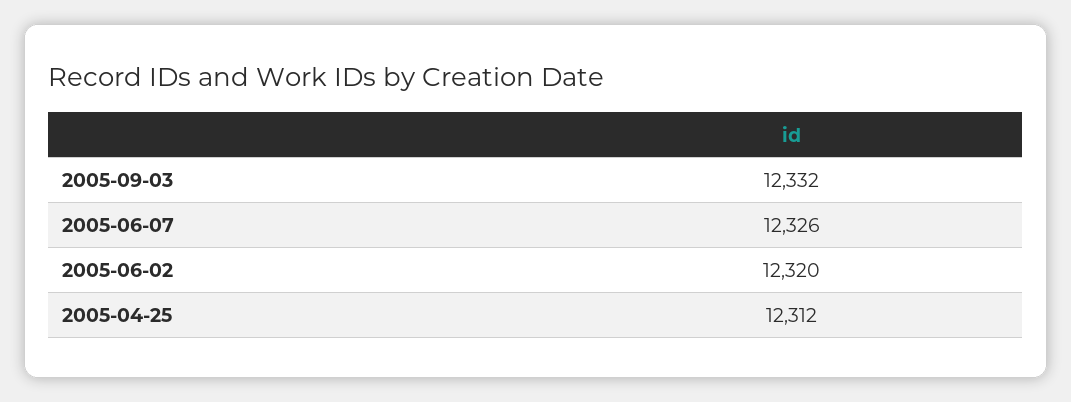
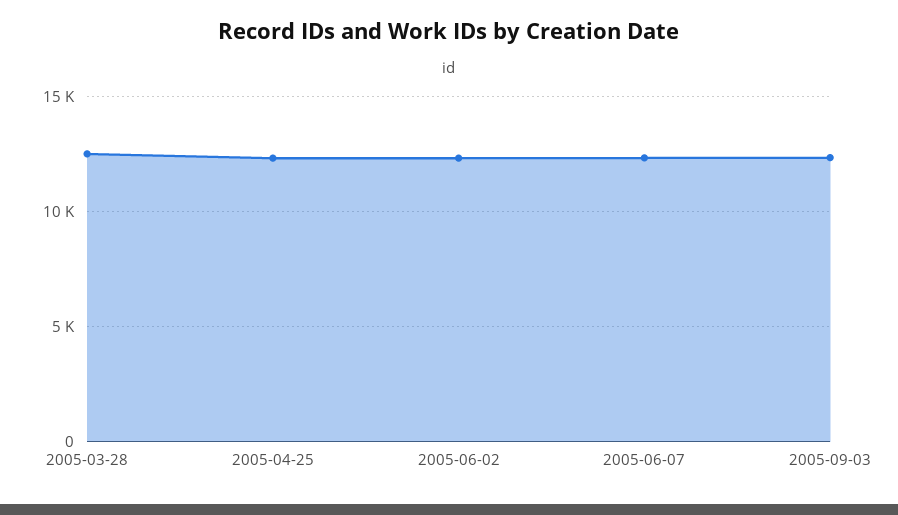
2005-03-28: none -> 12500

